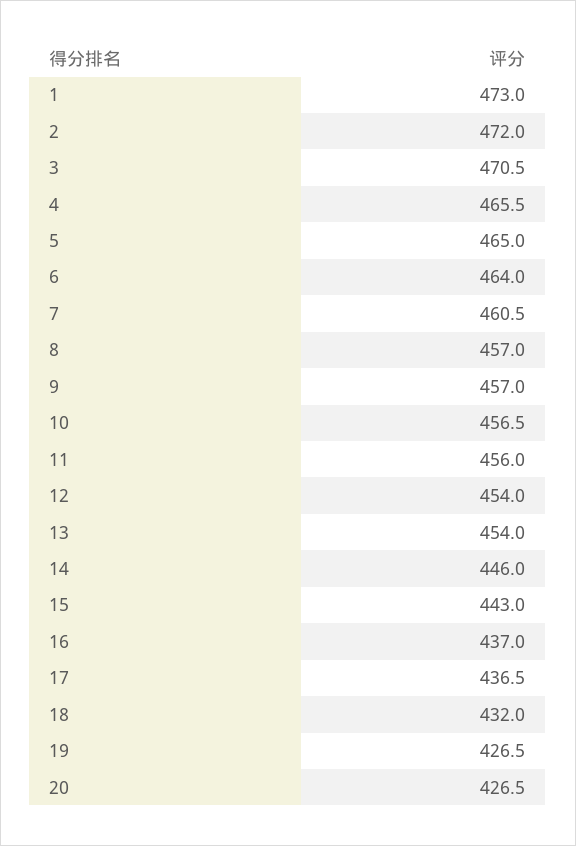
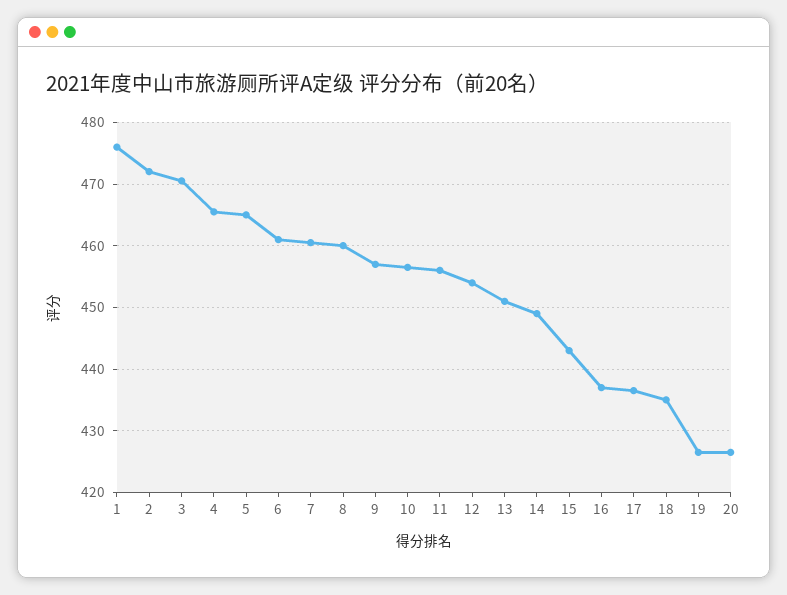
1: 473 -> 476
6: 464 -> 461
8: 457 -> 460
13: 454 -> 451
14: 446 -> 449
18: 432 -> 435

